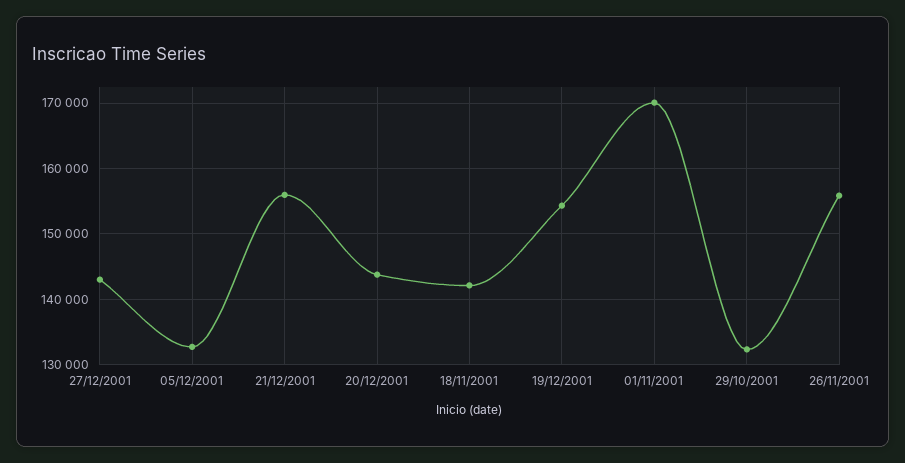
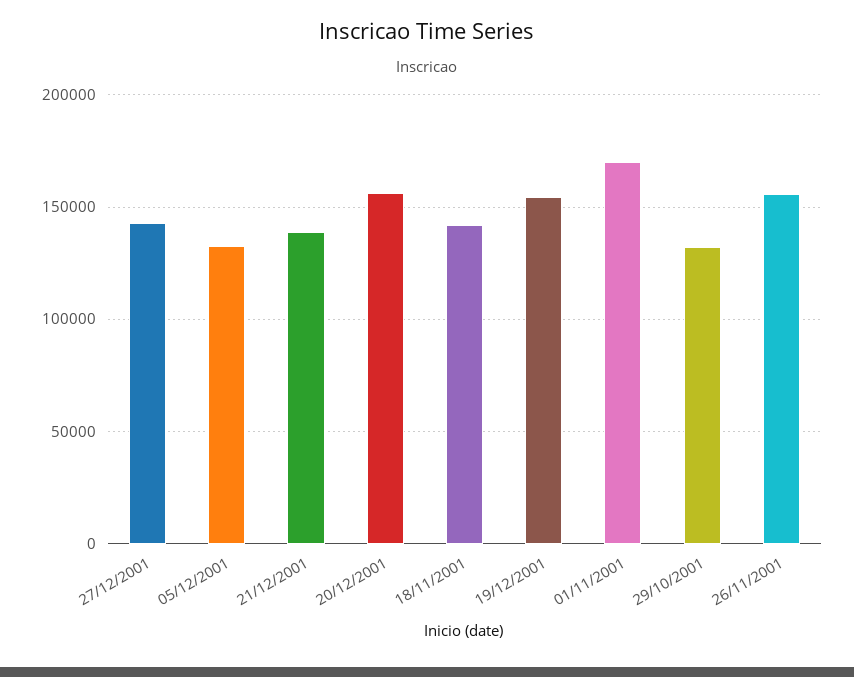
21/12/2001: 156000 -> 140000
20/12/2001: 144000 -> 155000

